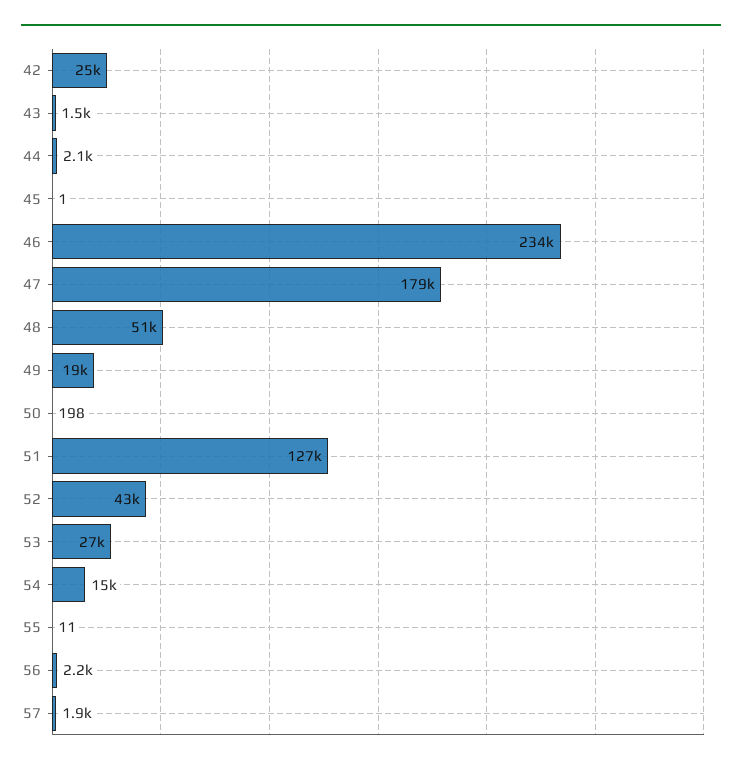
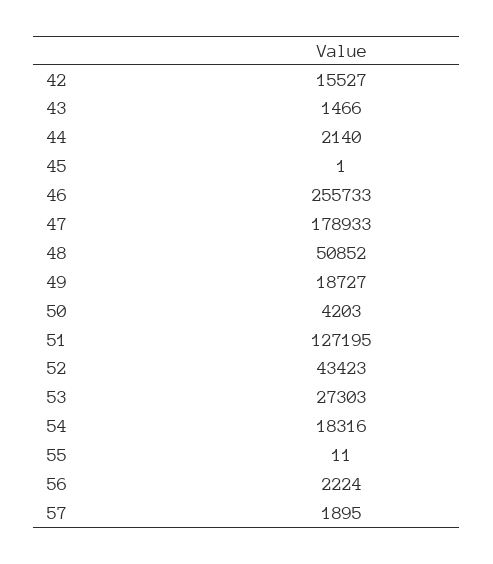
42: 25000 -> 15527
46: 234000 -> 255733
50: 198 -> 4203
54: 15000 -> 18316

